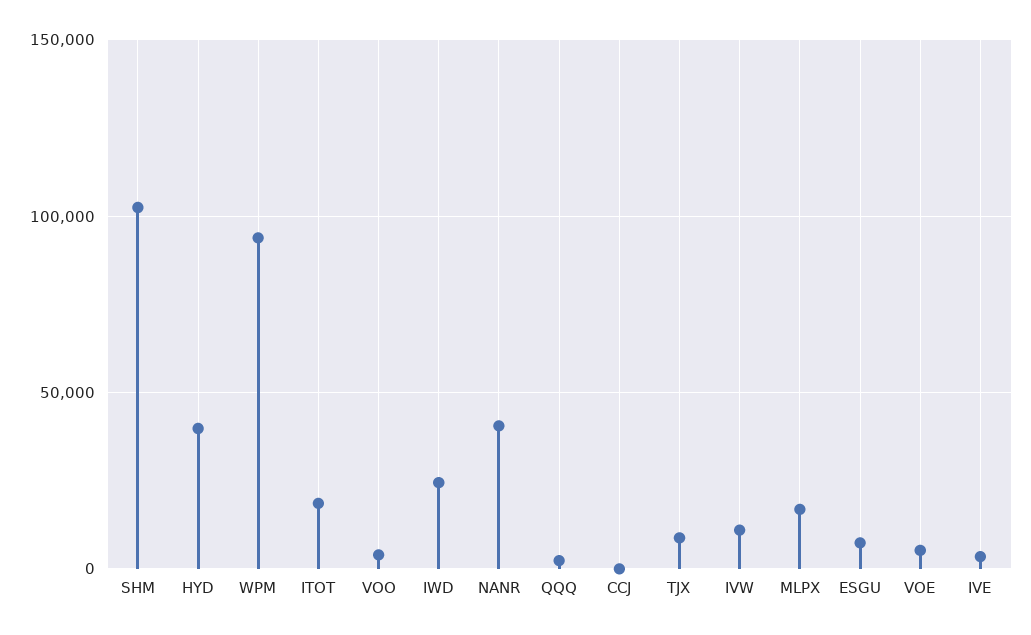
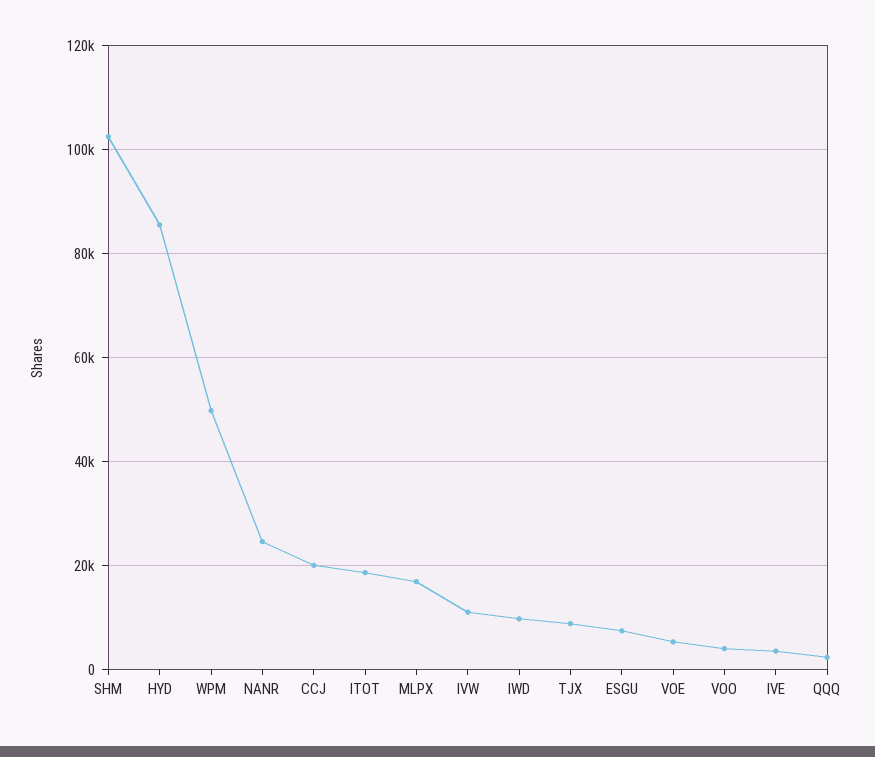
HYD: 40000 -> 86000
WPM: 95000 -> 50000
IWD: 25000 -> 10000
NANR: 40000 -> 24000
CCJ: 0 -> 20000

